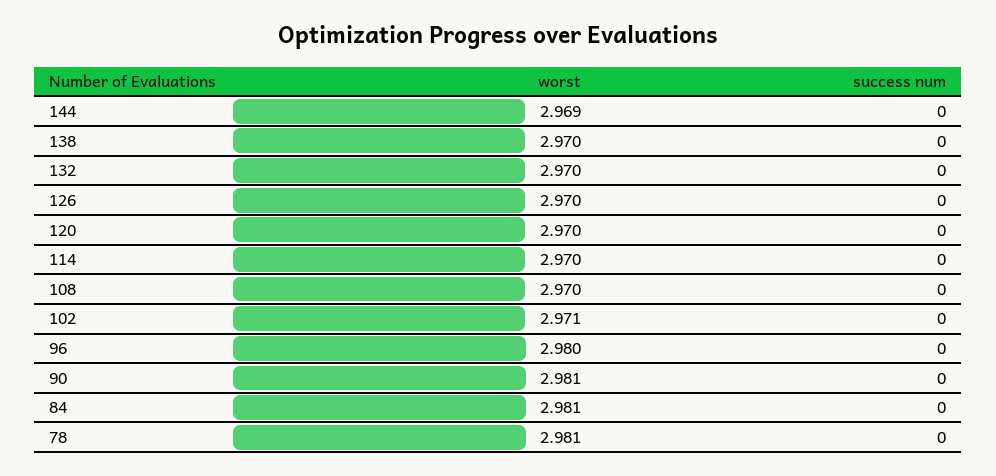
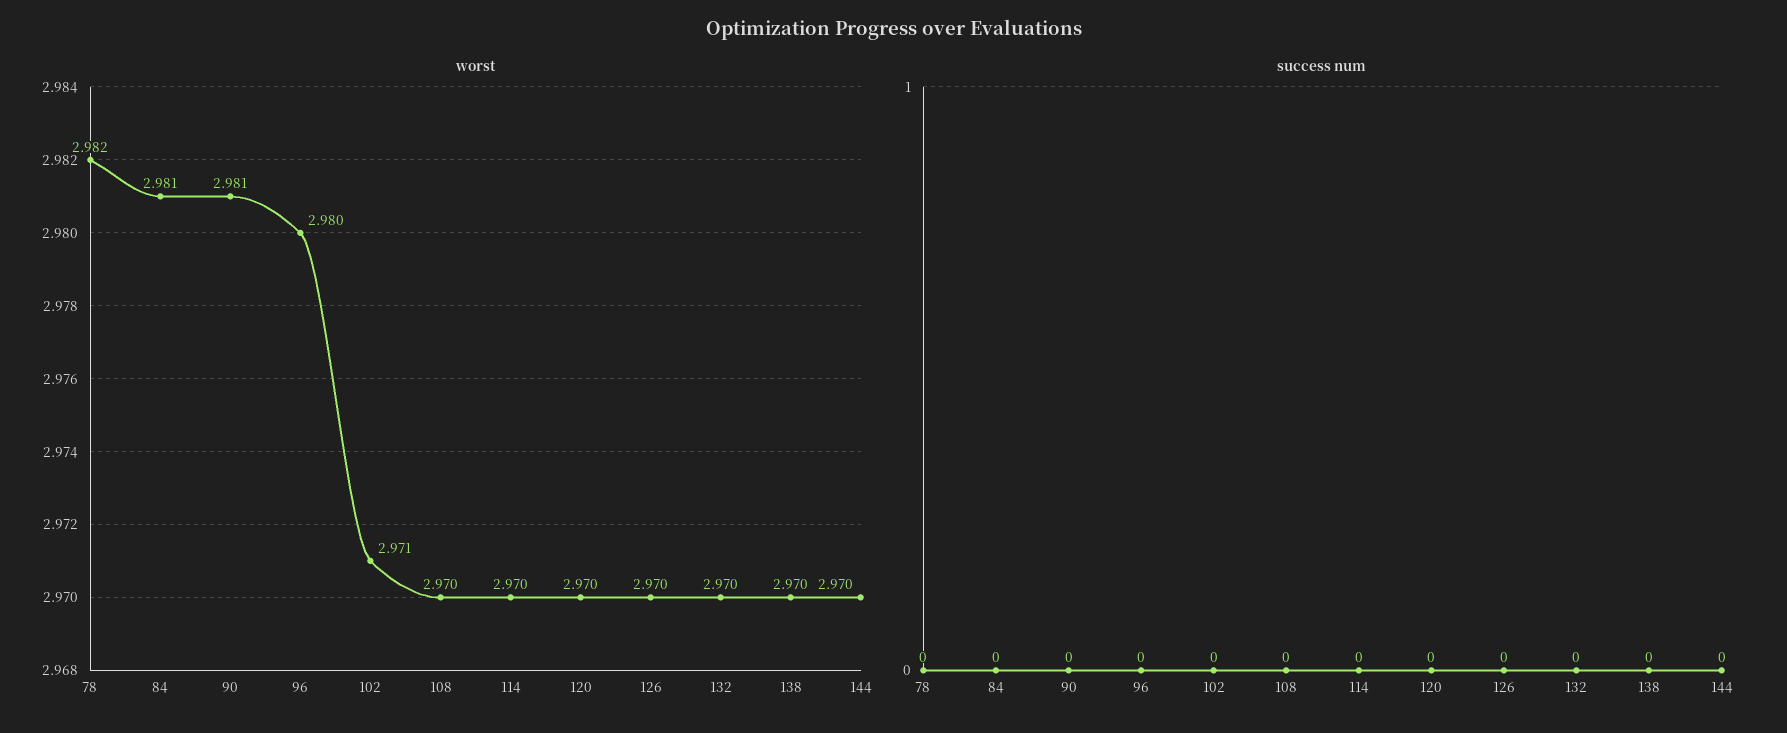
worst, 144: 2.969 -> 2.97
worst, 78: 2.981 -> 2.982

